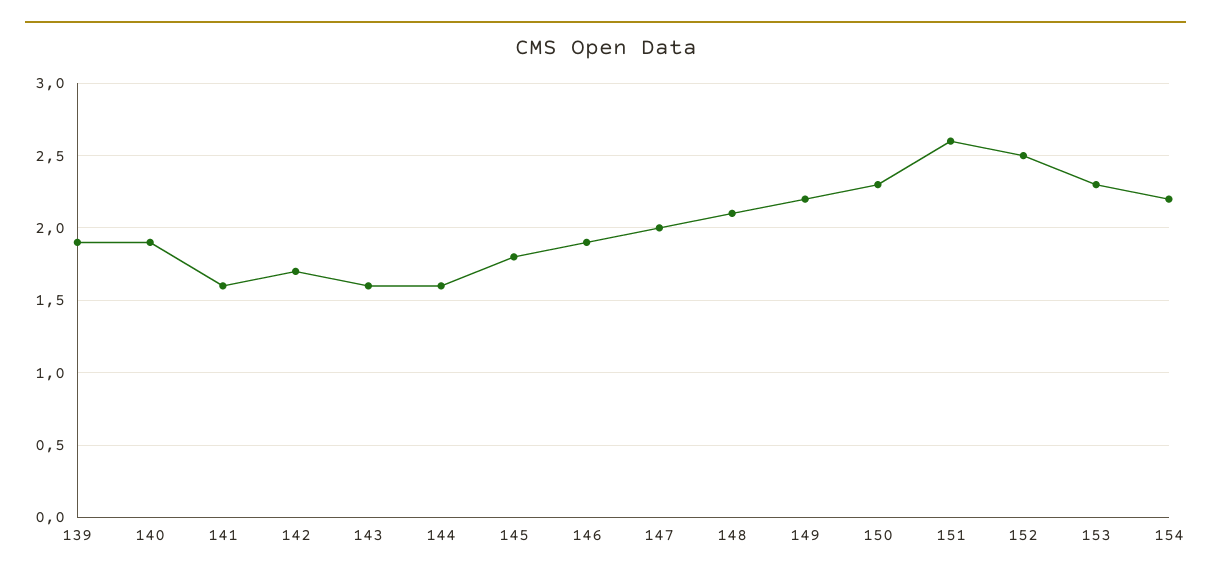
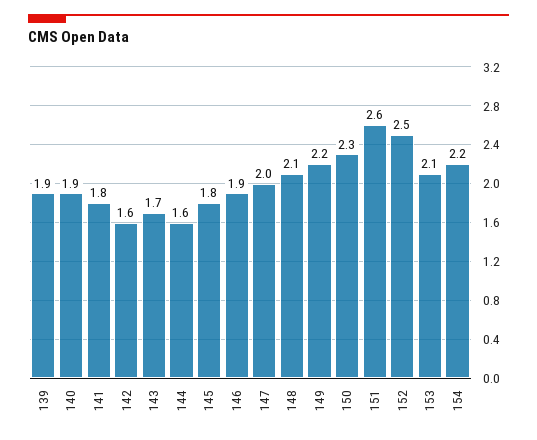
141: 1.6 -> 1.8
142: 1.7 -> 1.6
143: 1.6 -> 1.7
153: 2.3 -> 2.1

